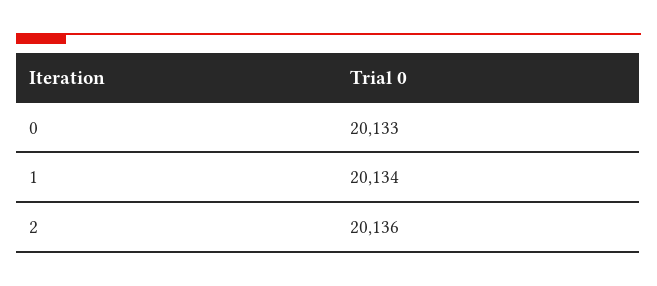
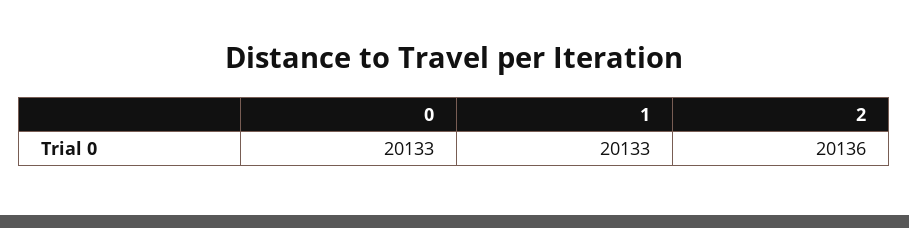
1: 20134 -> 20133

